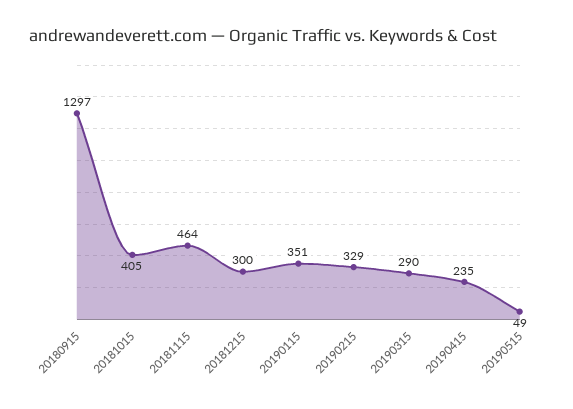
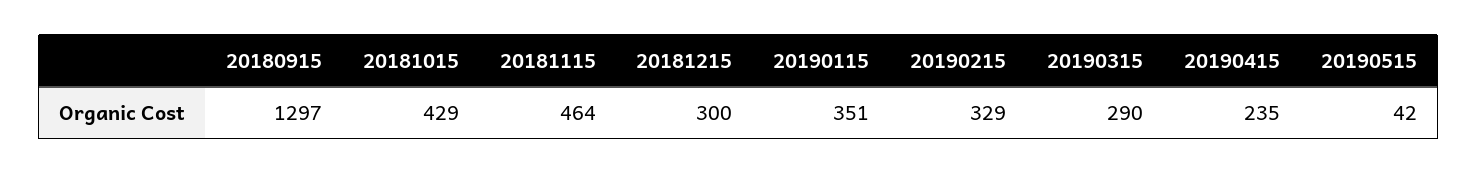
20181015: 405 -> 429
20190515: 49 -> 42

